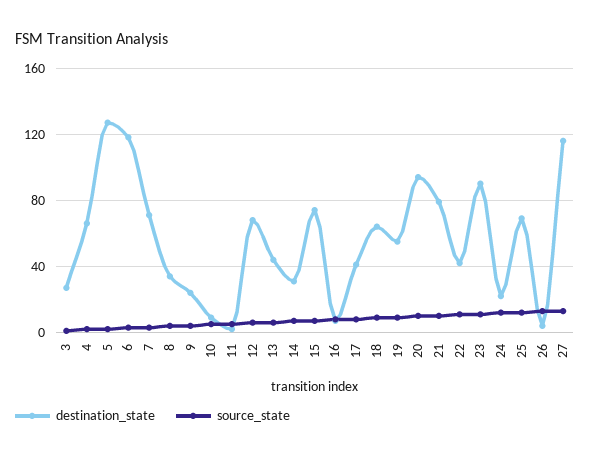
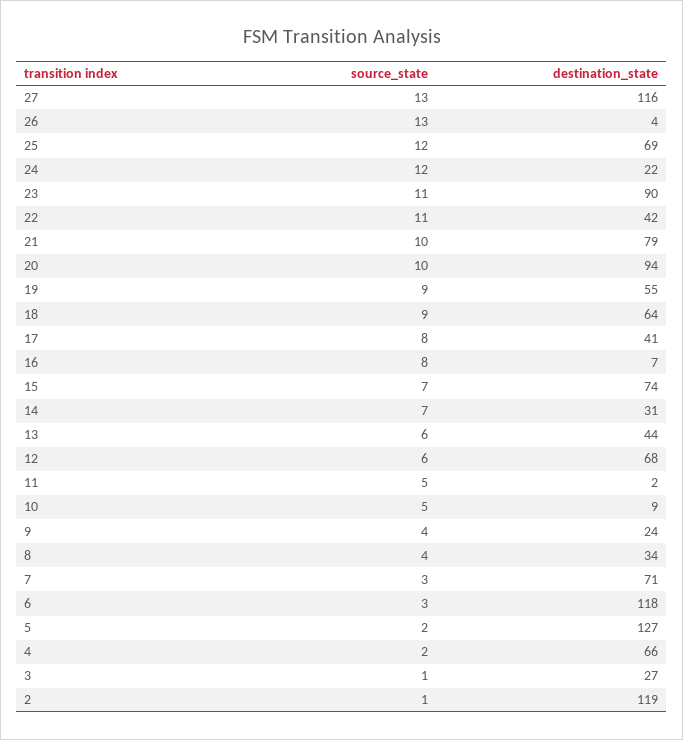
source_state, 2: none -> 1
destination_state, 2: none -> 119

